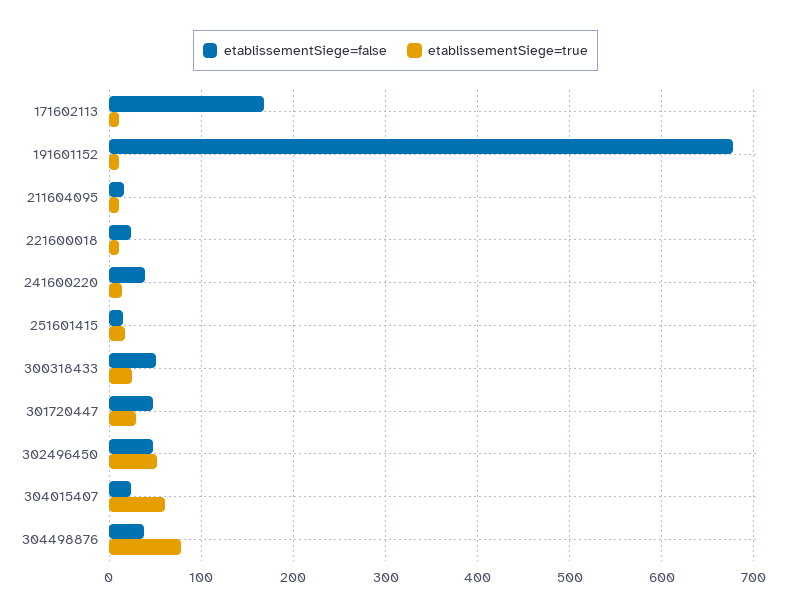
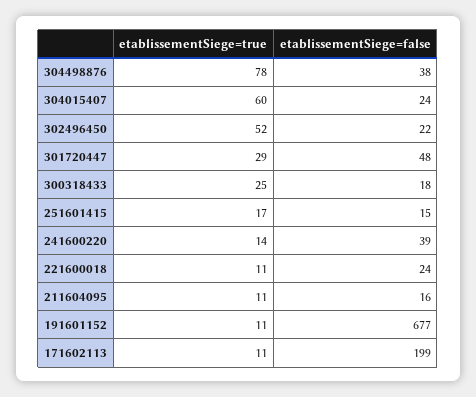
etablissementSiege=false, 171602113: 170 -> 199
etablissementSiege=false, 300318433: 50 -> 18
etablissementSiege=false, 302496450: 50 -> 22

